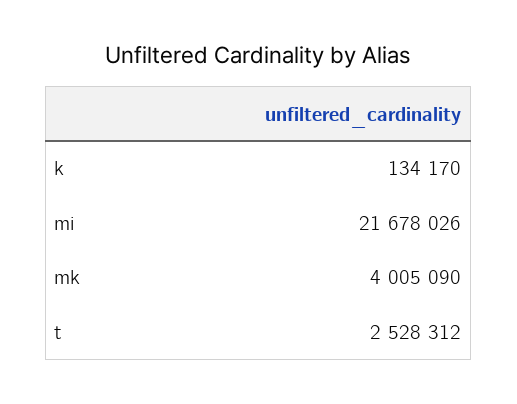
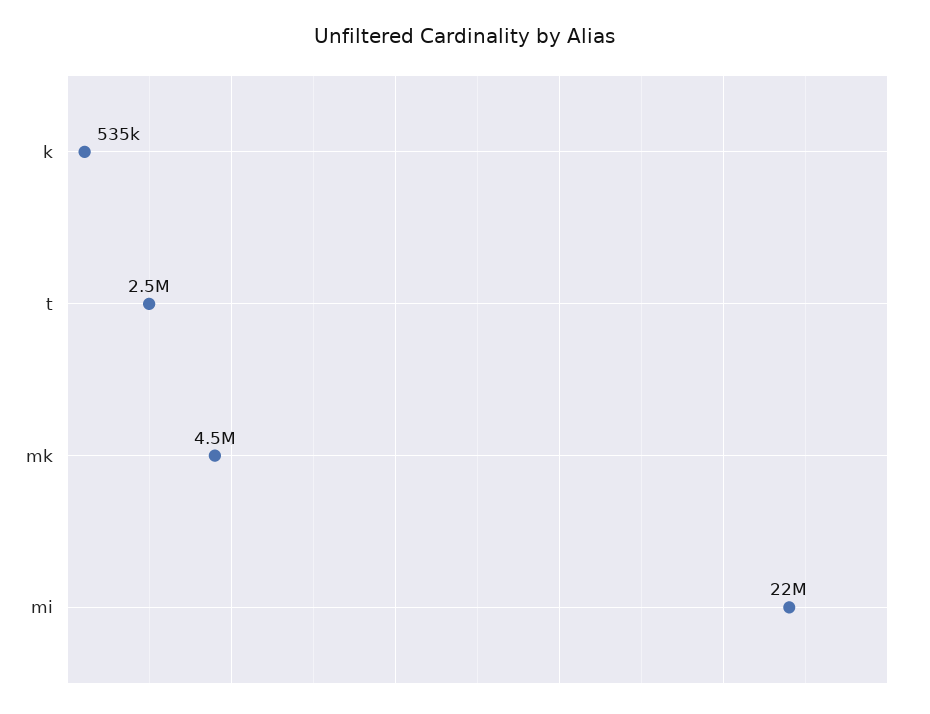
k: 134170 -> 535000
mk: 4005090 -> 4500000

